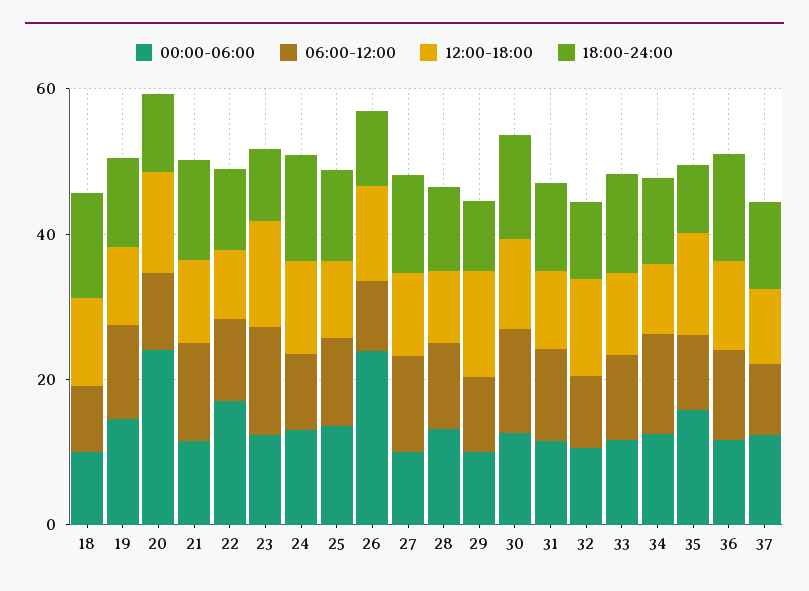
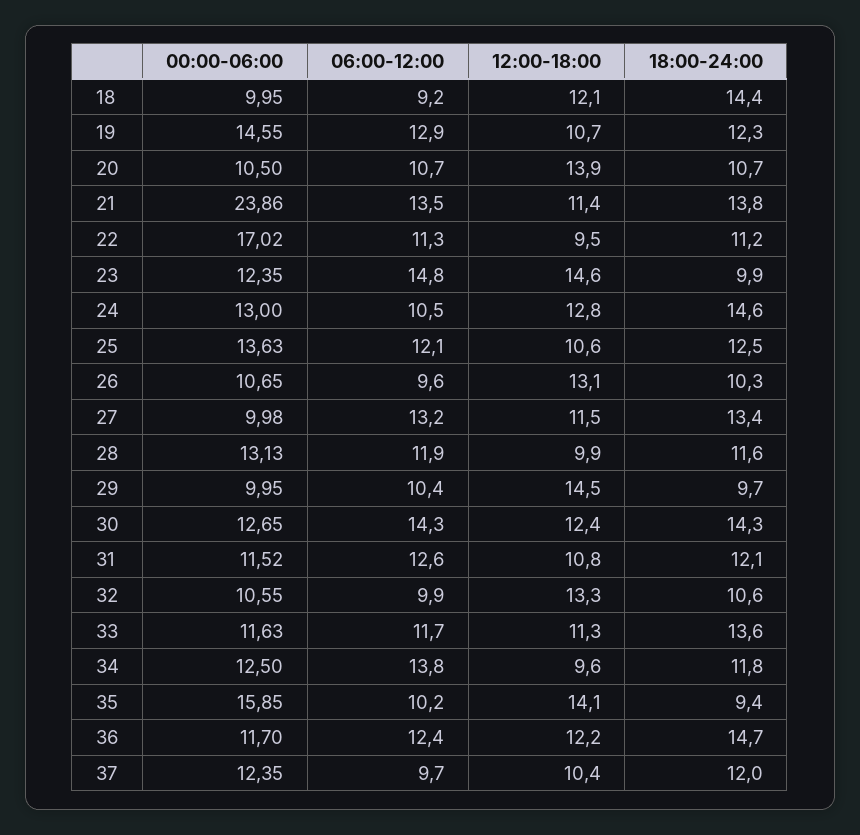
00:00-06:00, 20: 25 -> 10.5
00:00-06:00, 21: 10 -> 23.86
00:00-06:00, 26: 25 -> 10.65

